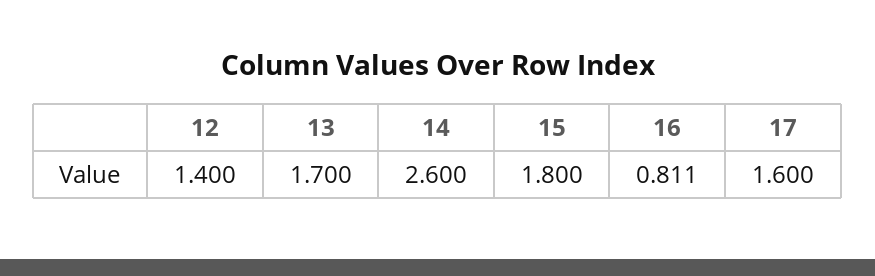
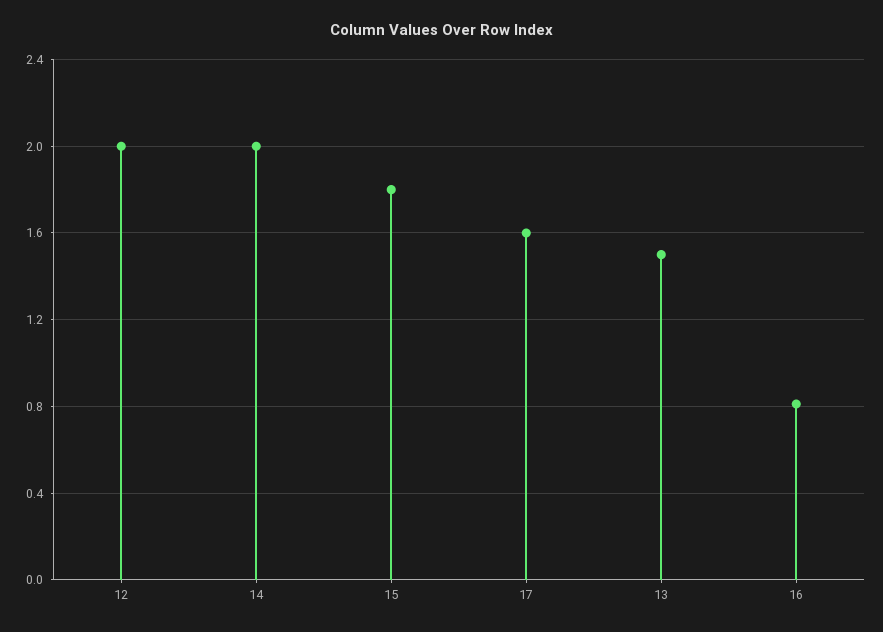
12: 1.4 -> 2
13: 1.7 -> 1.5
14: 2.6 -> 2

